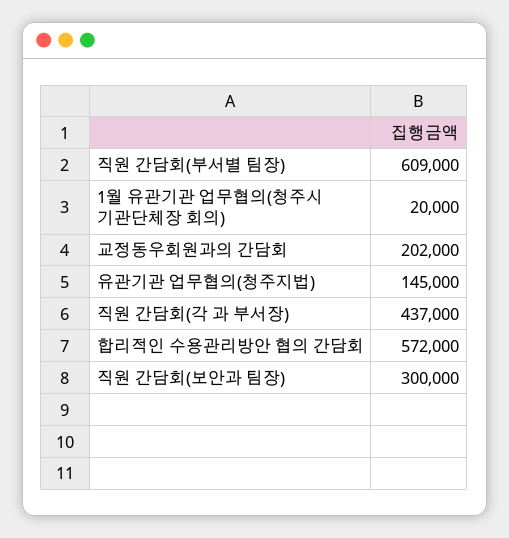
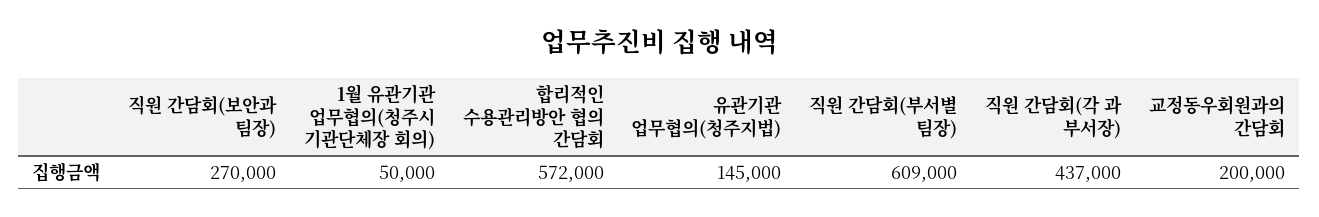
1월 유관기관 업무협의(청주시 기관단체장 회의): 20000 -> 50000
교정동우회원과의 간담회: 202000 -> 200000
직원 간담회(보안과 팀장): 300000 -> 270000

